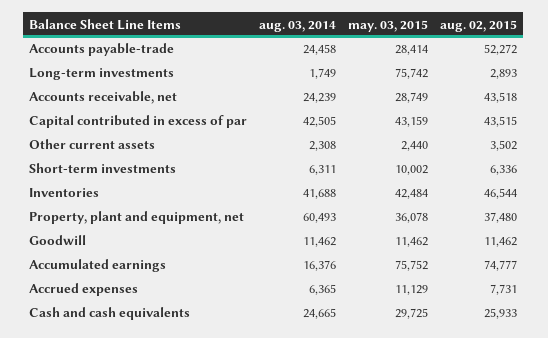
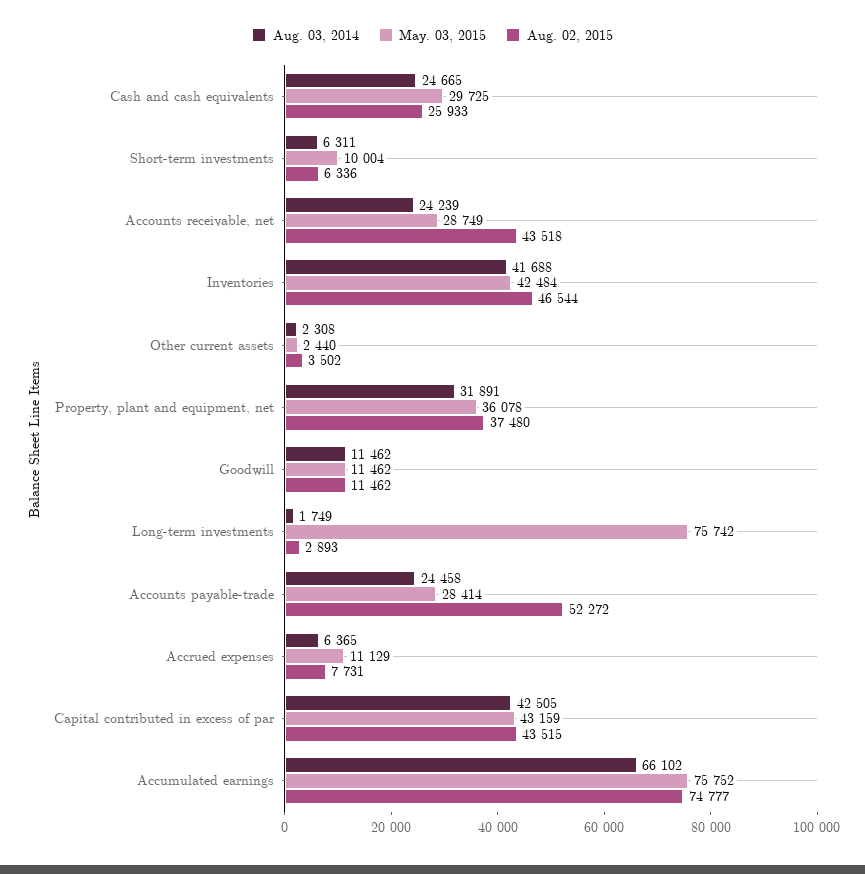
may. 03, 2015, Short-term investments: 10002 -> 10004
aug. 03, 2014, Property, plant and equipment, net: 60493 -> 31891
aug. 03, 2014, Accumulated earnings: 16376 -> 66102

